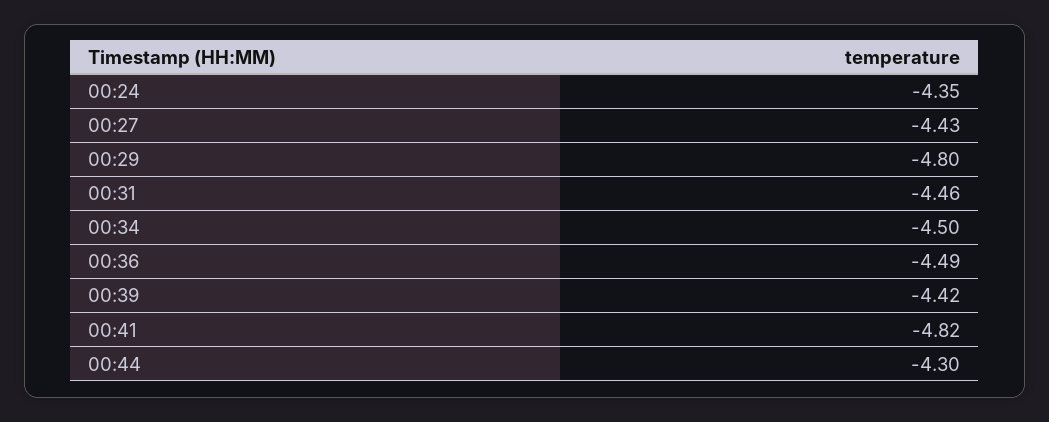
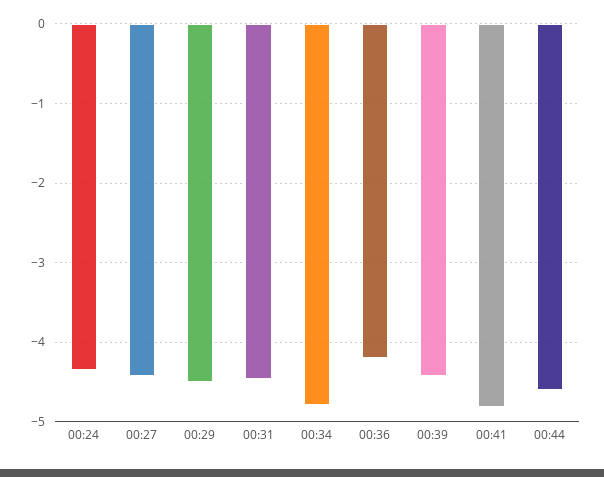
00:29: -4.8 -> -4.5
00:34: -4.5 -> -4.8
00:36: -4.49 -> -4.2
00:44: -4.3 -> -4.6

